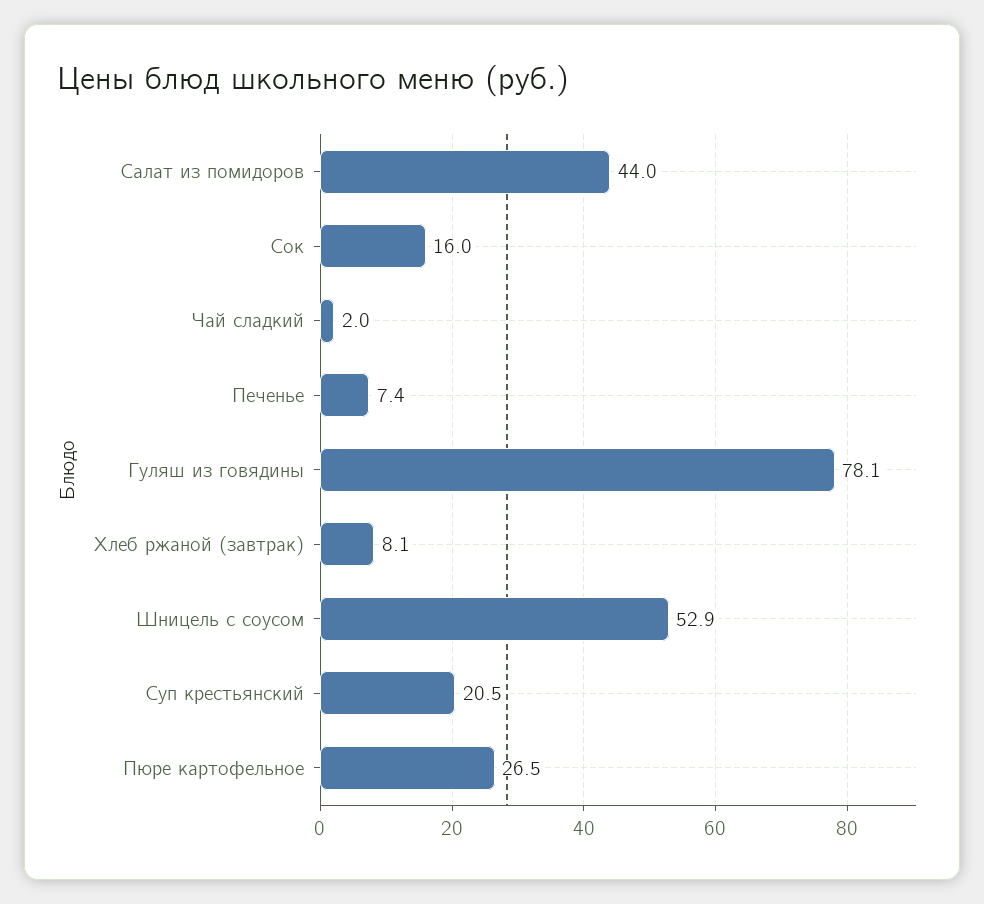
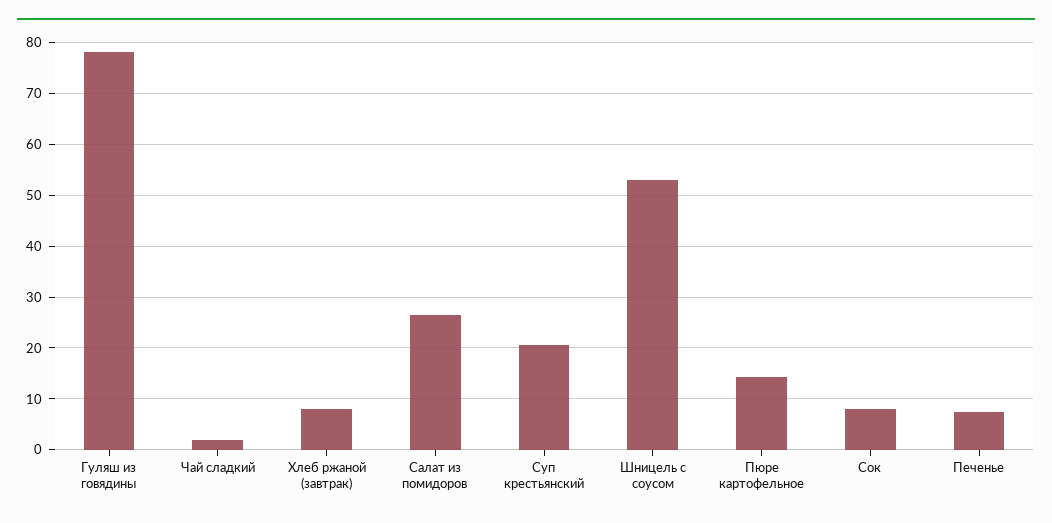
Салат из помидоров: 44 -> 26
Сок: 16 -> 8
Пюре картофельное: 26.5 -> 14

